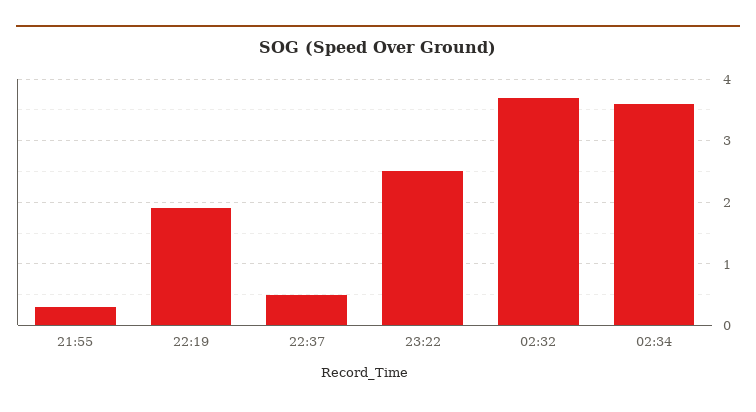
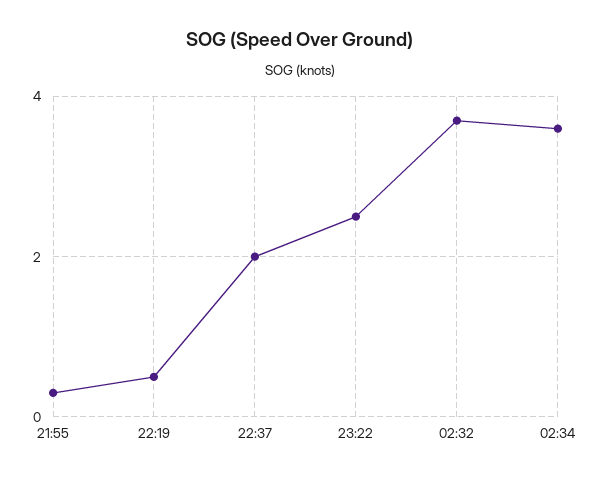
22:19: 1.9 -> 0.5
22:37: 0.5 -> 2

